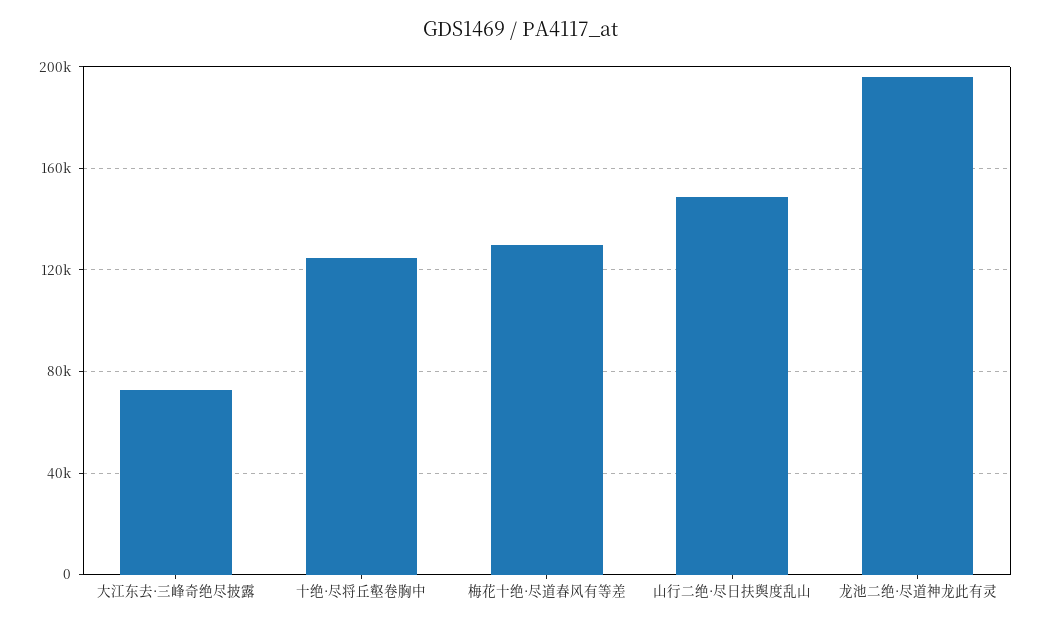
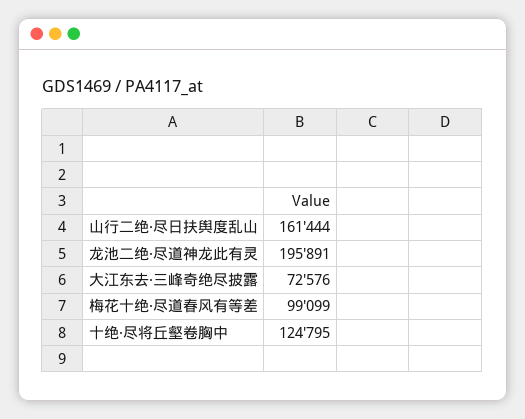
梅花十绝·尽道春风有等差: 130000 -> 99099
山行二绝·尽日扶舆度乱山: 150000 -> 161444

